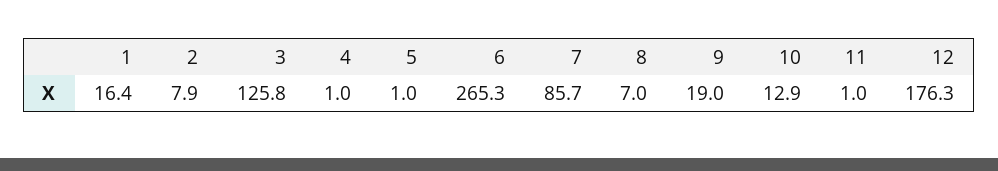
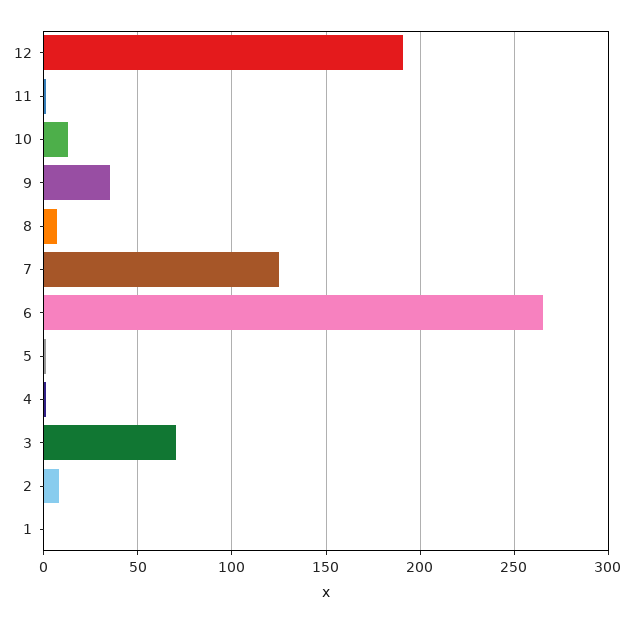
1: 16.4 -> 0
3: 125.8 -> 70
7: 85.7 -> 125
9: 19 -> 35
12: 176.3 -> 190

